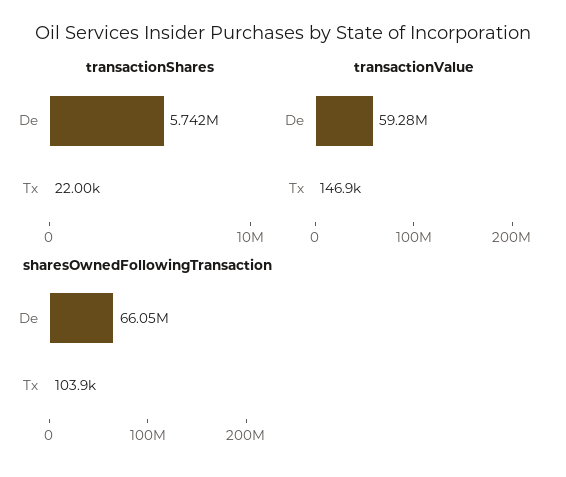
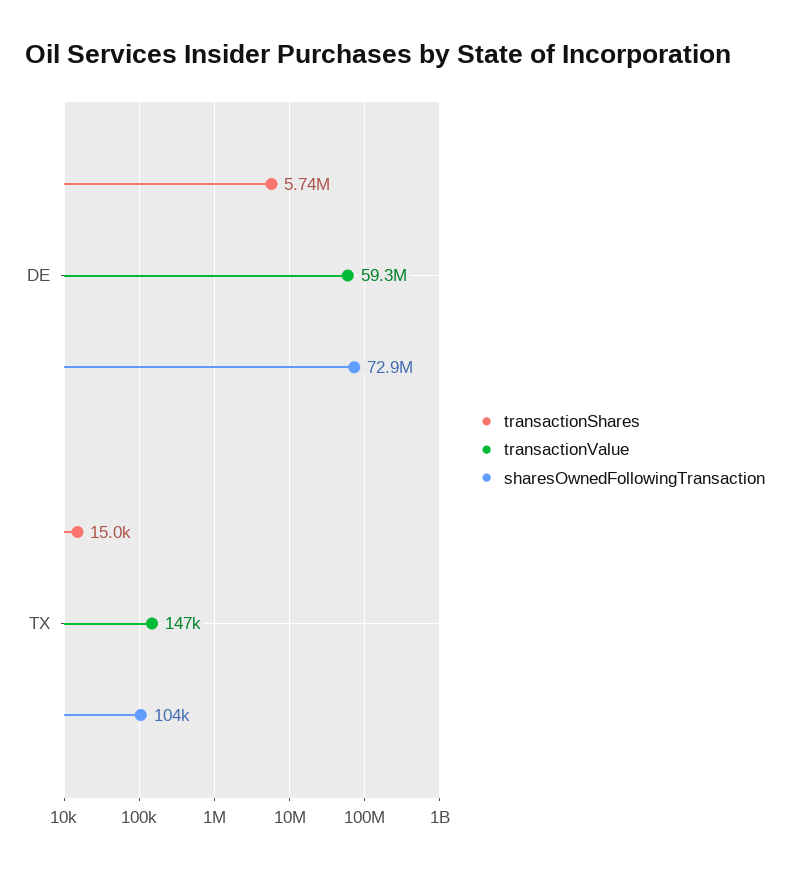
transactionShares, Tx: 22000 -> 15000
sharesOwnedFollowingTransaction, De: 66050000 -> 72900000

